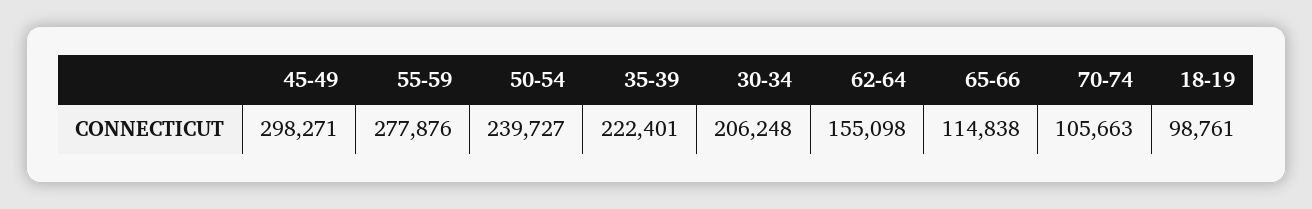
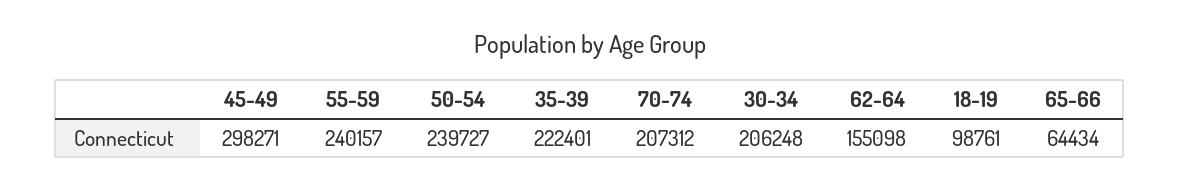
55-59: 277876 -> 240157
65-66: 114838 -> 64434
70-74: 105663 -> 207312

